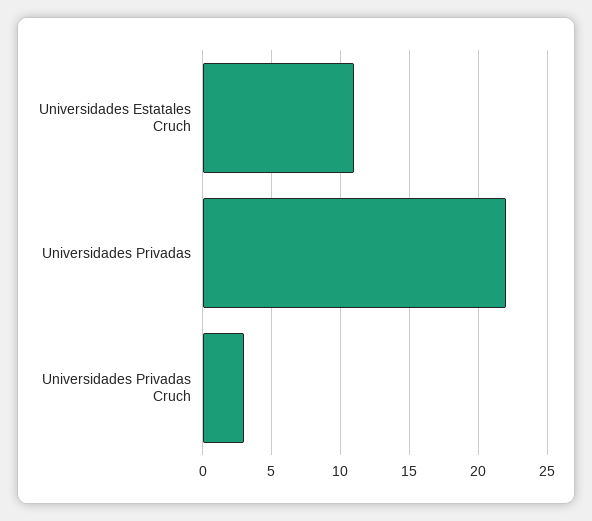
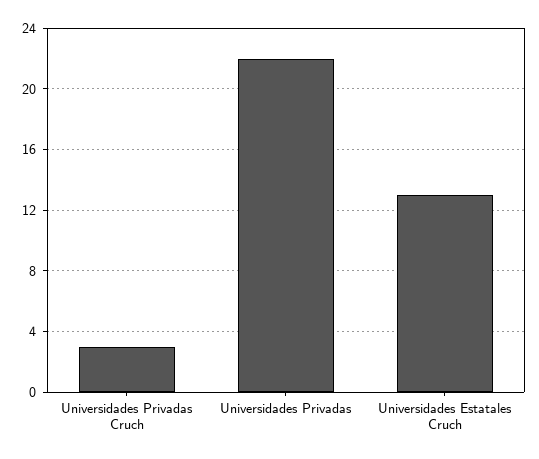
Universidades Estatales Cruch: 11 -> 13

